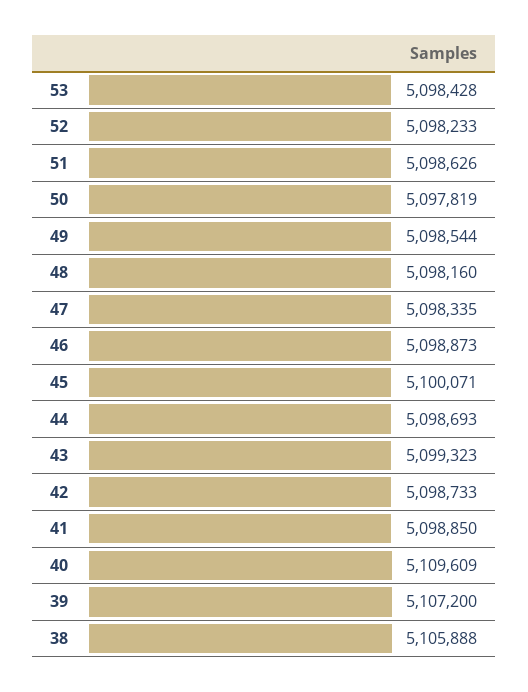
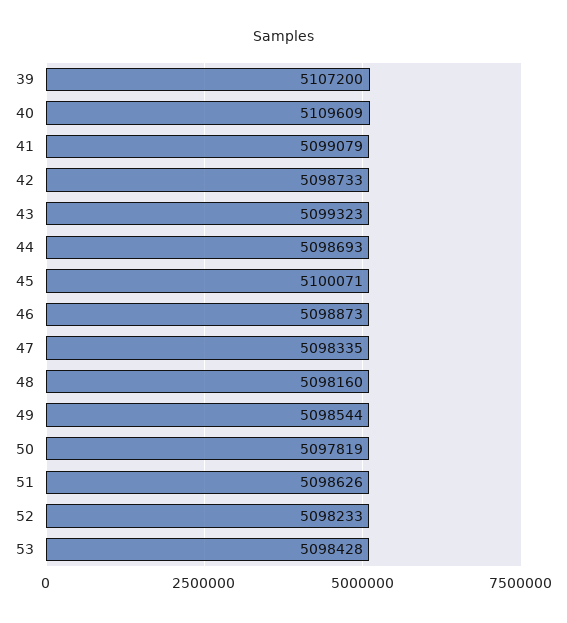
41: 5098850 -> 5099079
38: 5105888 -> none

